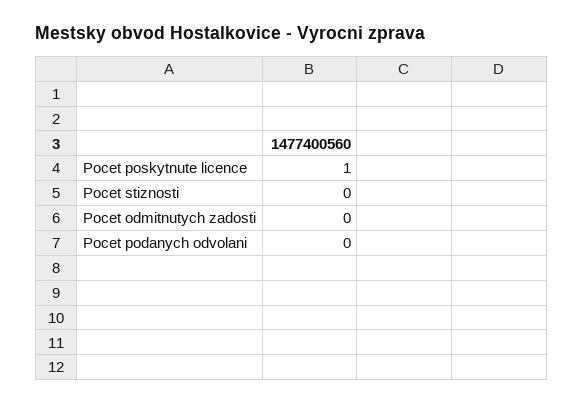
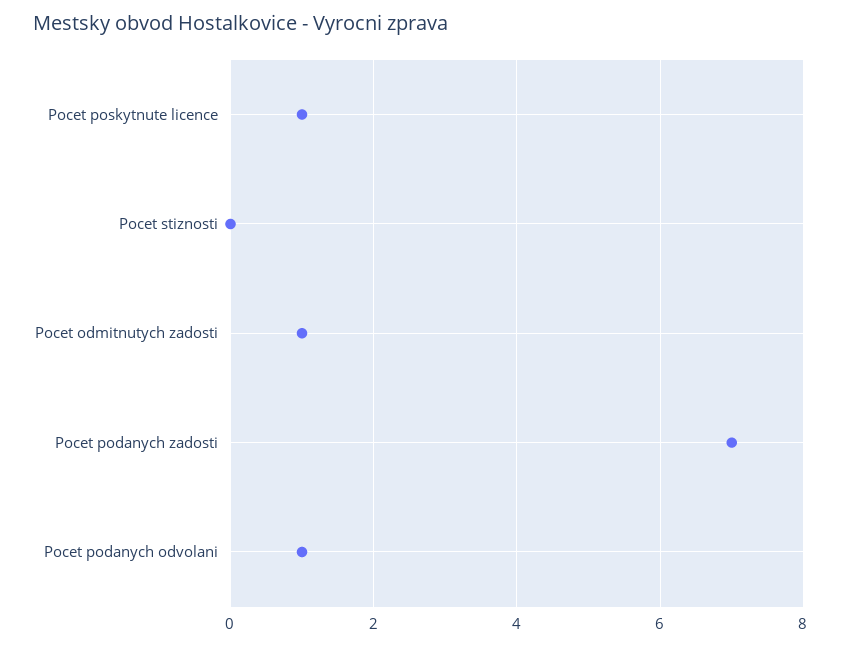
Pocet odmitnutych zadosti: 0 -> 1
Pocet podanych odvolani: 0 -> 1
Pocet podanych zadosti: none -> 7

